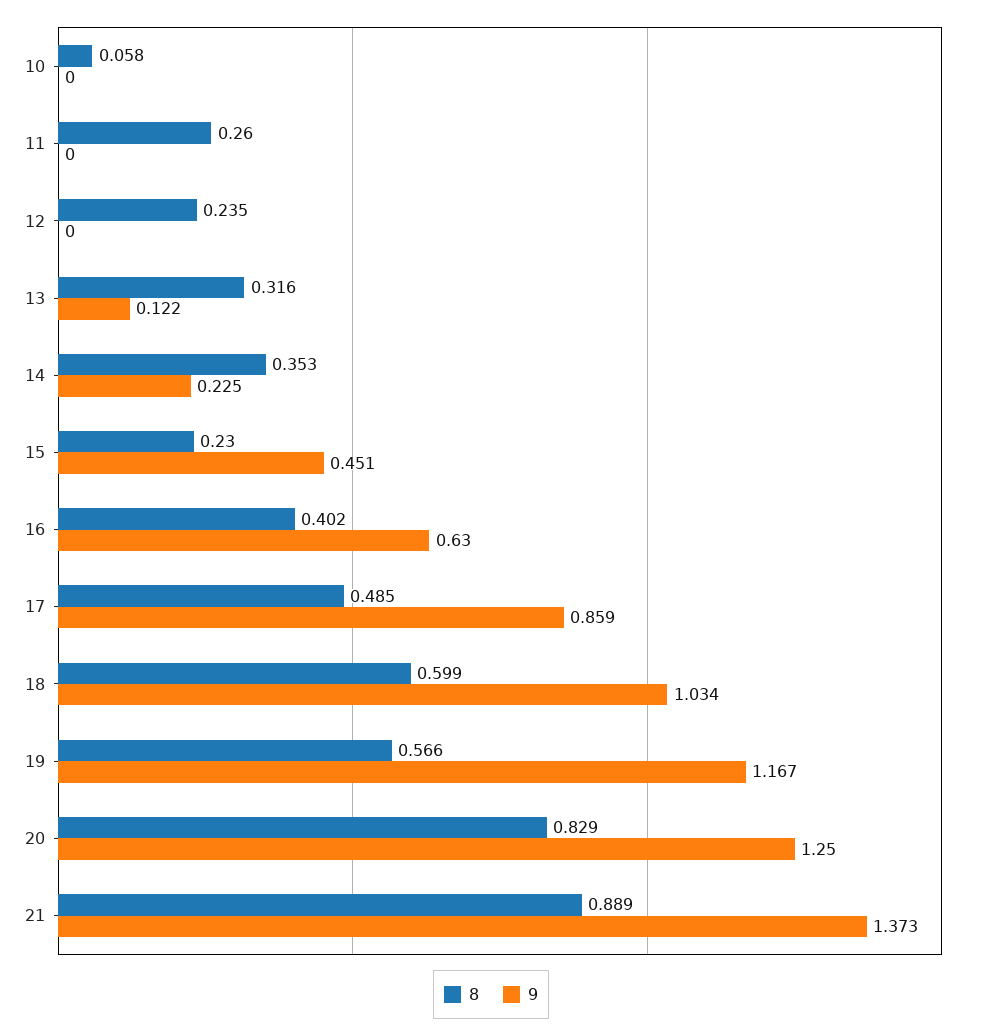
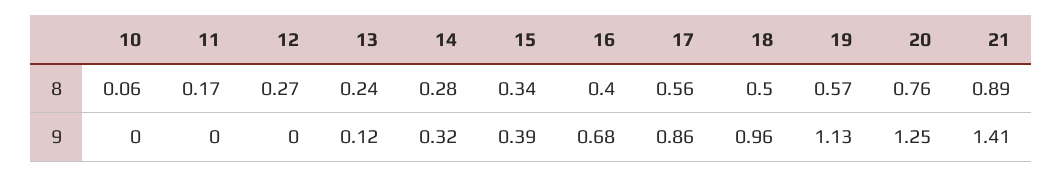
8, 11: 0.26 -> 0.17
8, 12: 0.235 -> 0.27
8, 13: 0.316 -> 0.24
8, 14: 0.353 -> 0.28
9, 14: 0.225 -> 0.32
8, 15: 0.23 -> 0.34
9, 15: 0.451 -> 0.39
9, 16: 0.63 -> 0.68
8, 17: 0.485 -> 0.56
8, 18: 0.599 -> 0.5
9, 18: 1.034 -> 0.96
9, 19: 1.167 -> 1.13
8, 20: 0.829 -> 0.76
9, 21: 1.373 -> 1.41

